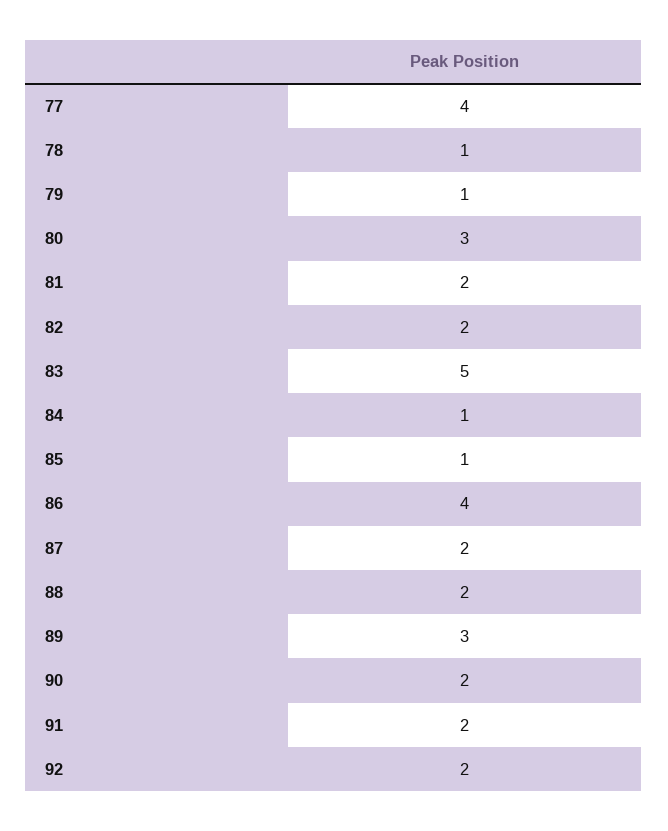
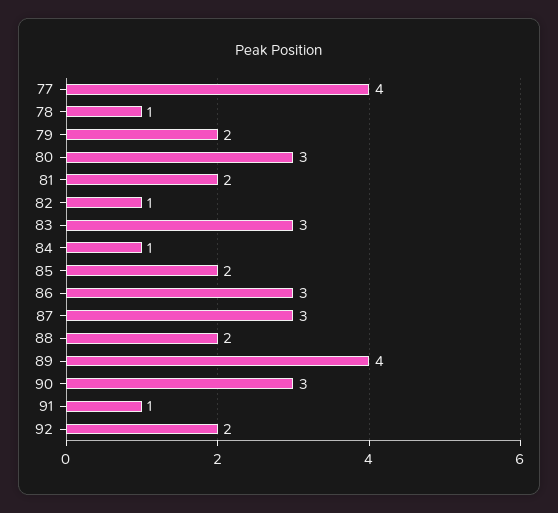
79: 1 -> 2
82: 2 -> 1
83: 5 -> 3
85: 1 -> 2
86: 4 -> 3
87: 2 -> 3
89: 3 -> 4
90: 2 -> 3
91: 2 -> 1

